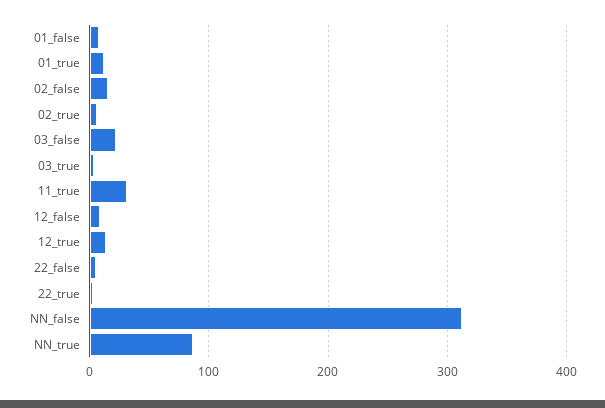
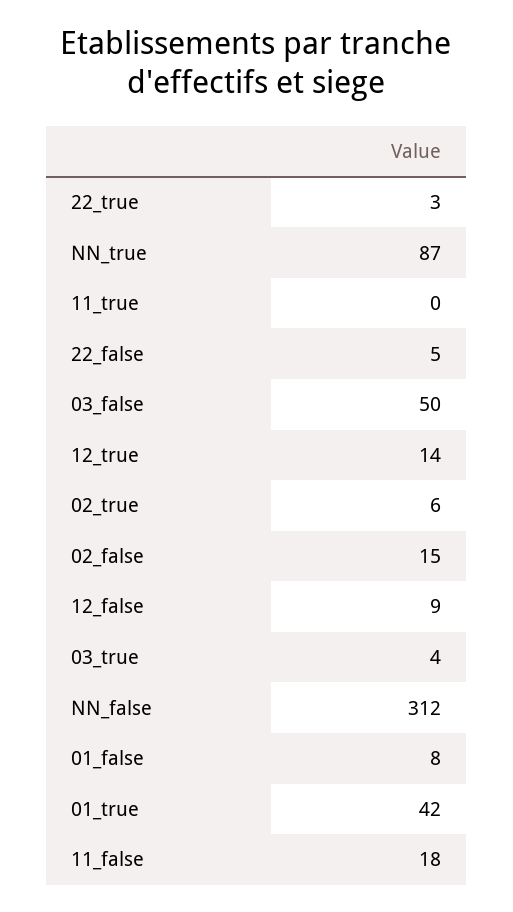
01_true: 10 -> 42
03_false: 20 -> 50
11_true: 30 -> 0
11_false: none -> 18

